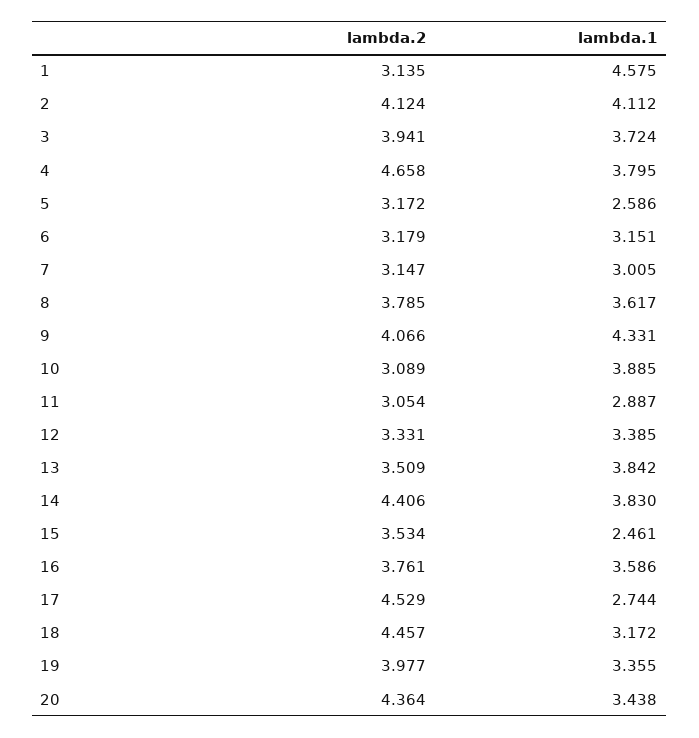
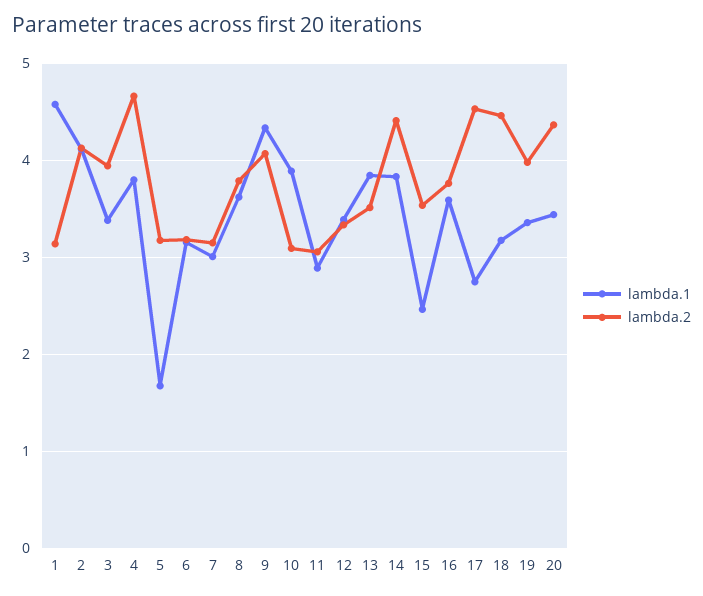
lambda.1, 3: 3.724 -> 3.4
lambda.1, 5: 2.586 -> 1.7

